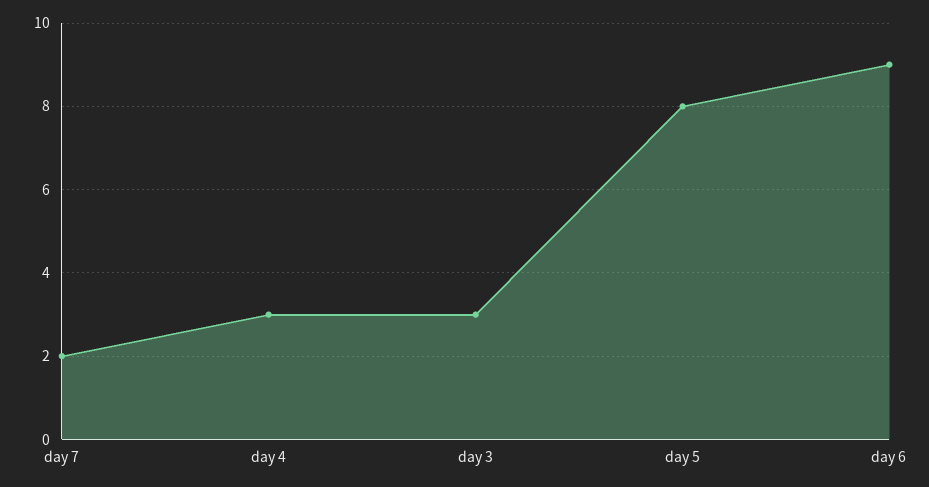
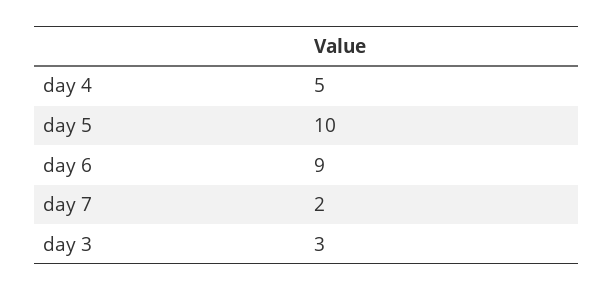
day 4: 3 -> 5
day 5: 8 -> 10

